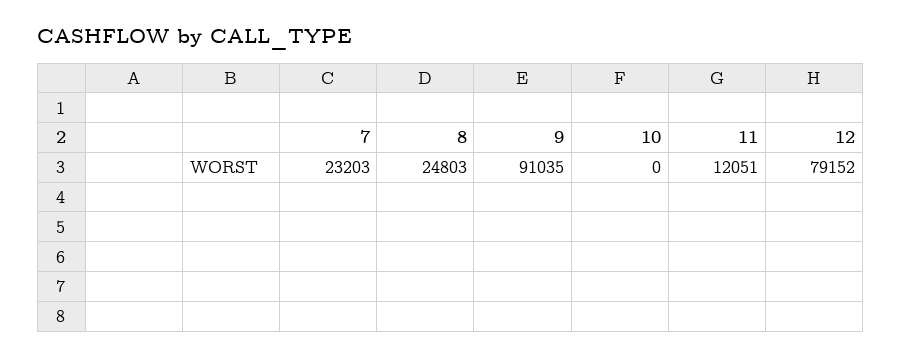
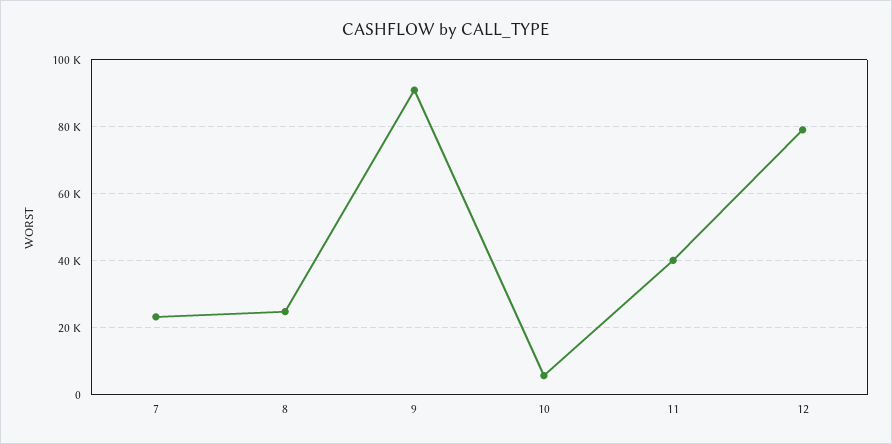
10: 0 -> 6000
11: 12051 -> 40000

